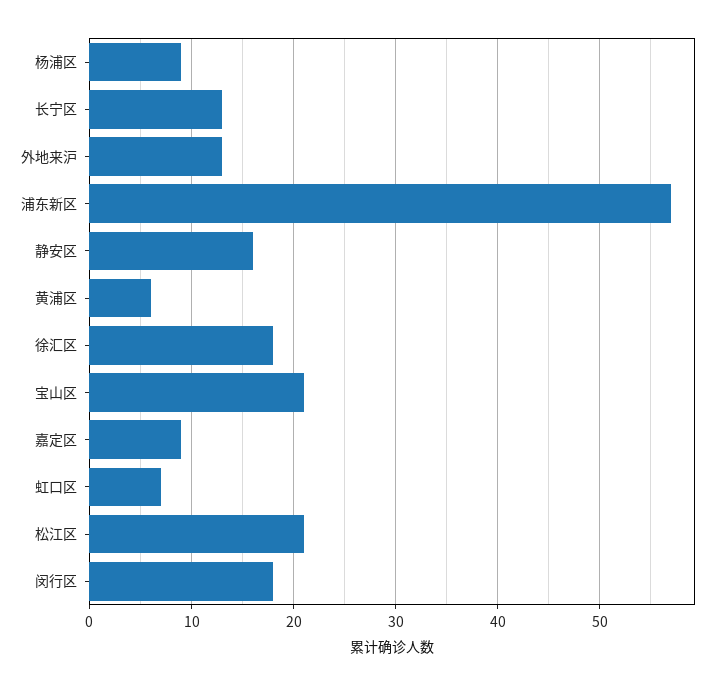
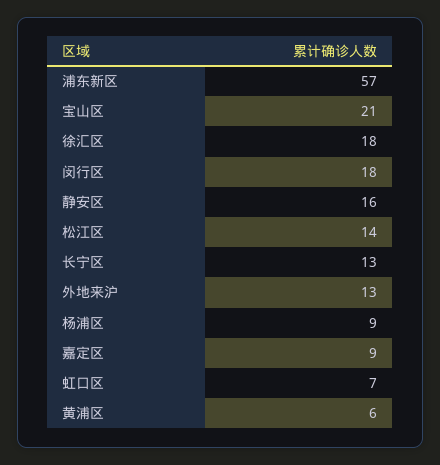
松江区: 21 -> 14

